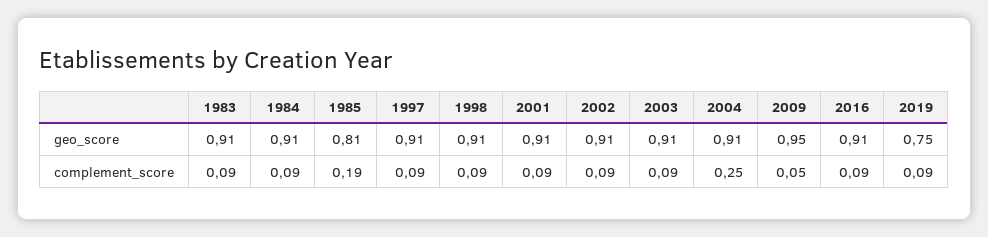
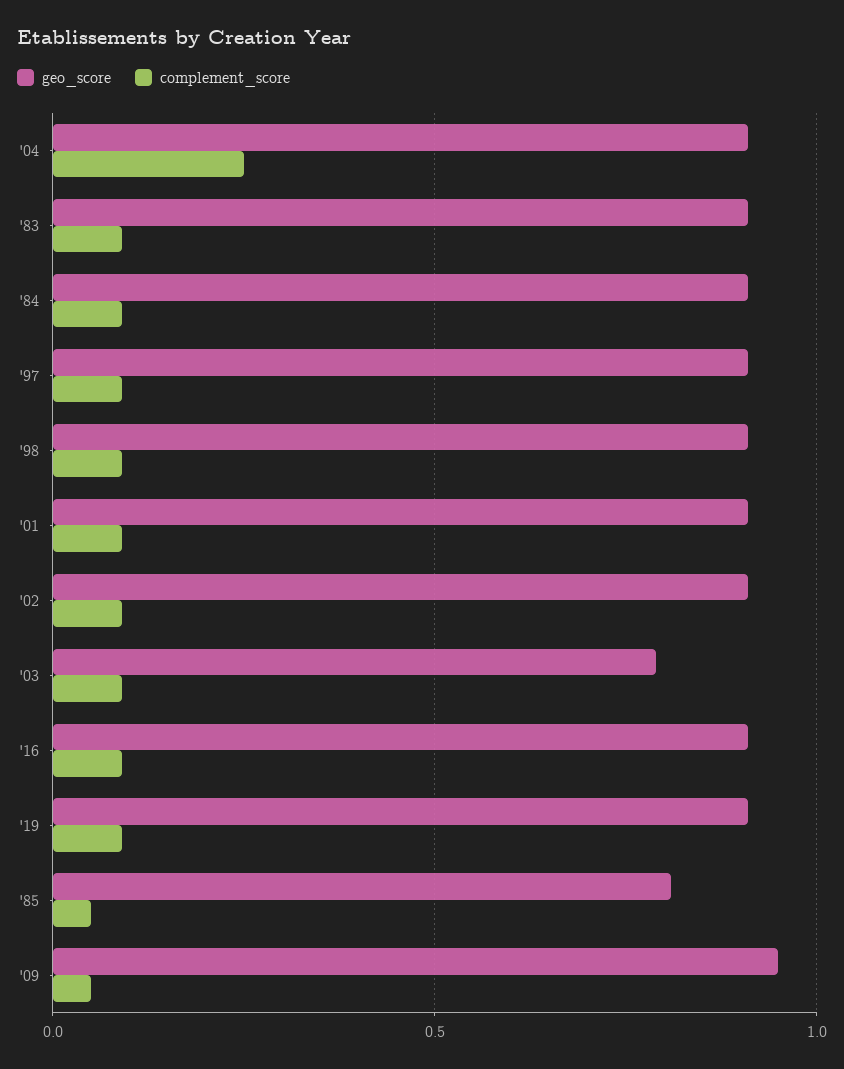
geo_score, 2003: 0.91 -> 0.8
geo_score, 2019: 0.75 -> 0.9
complement_score, 1985: 0.19 -> 0.05

